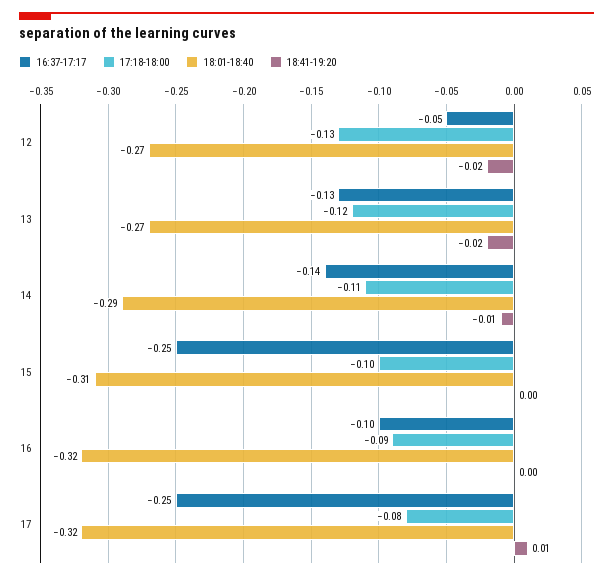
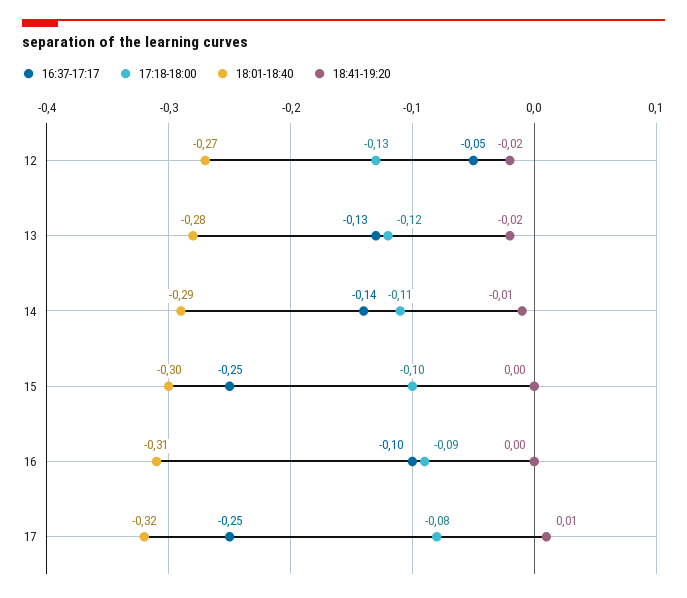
18:01-18:40, 13: -0.27 -> -0.28
18:01-18:40, 15: -0.31 -> -0.3
18:01-18:40, 16: -0.32 -> -0.31

